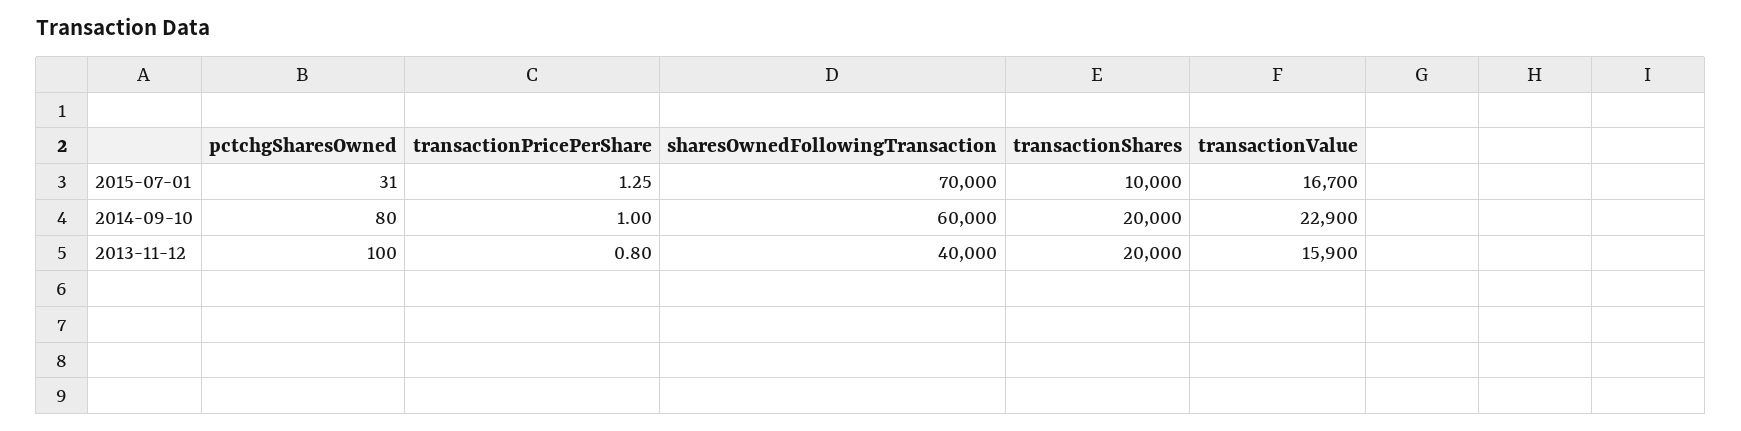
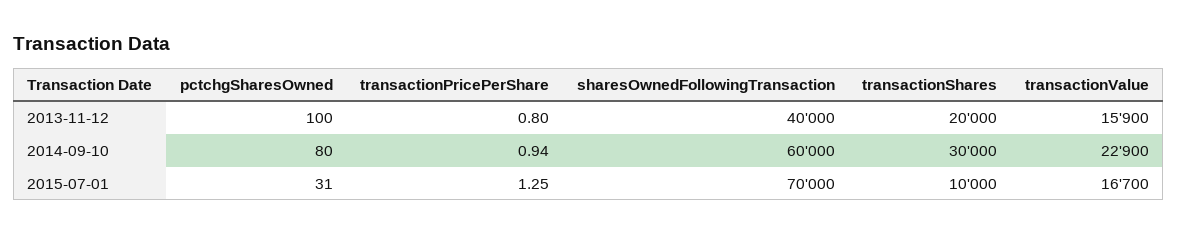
transactionPricePerShare, 2014-09-10: 1 -> 0.94
transactionShares, 2014-09-10: 20000 -> 30000

